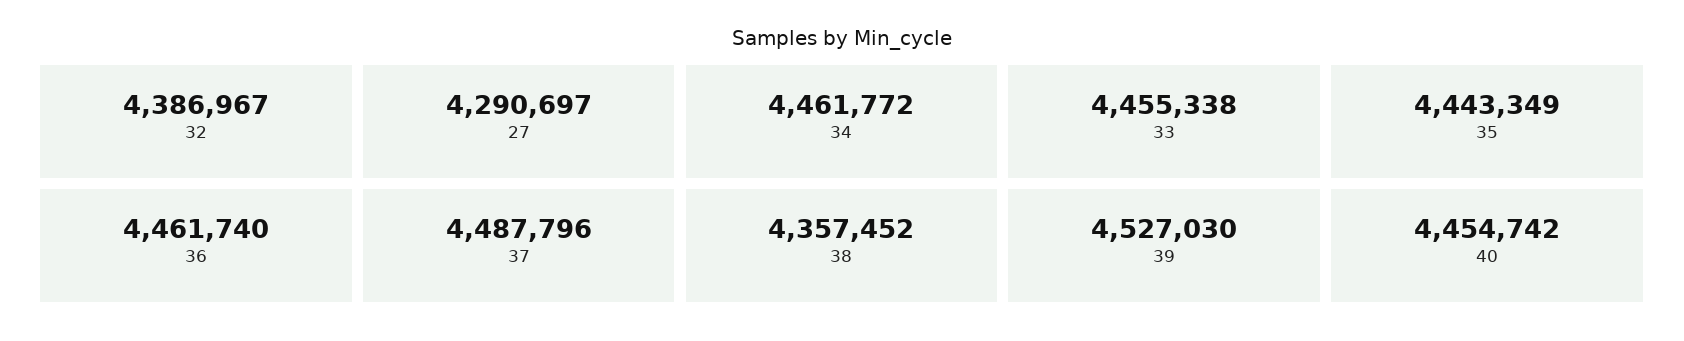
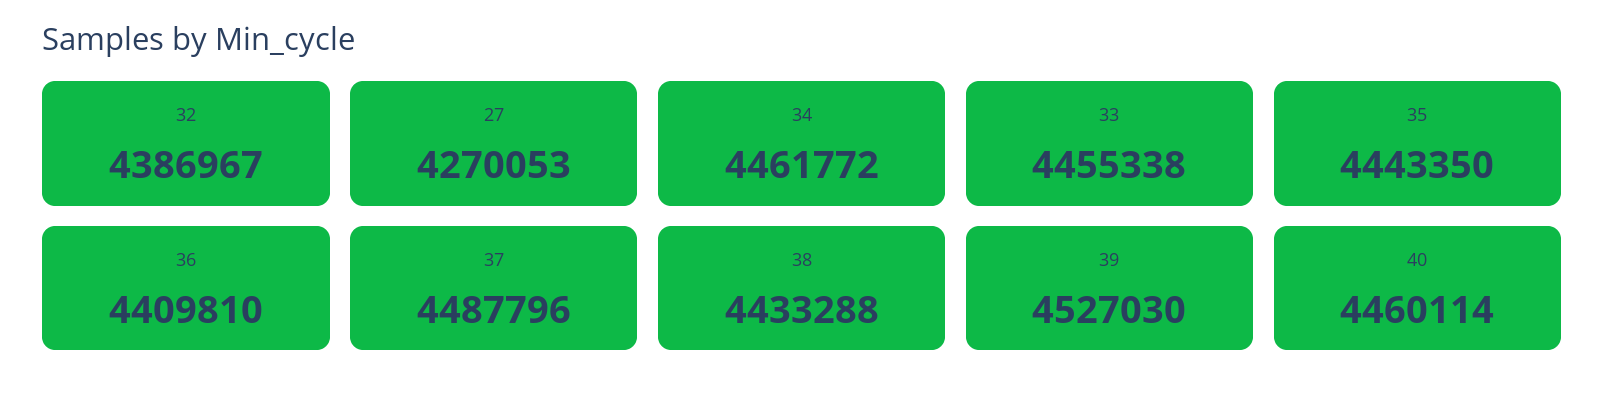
27: 4290697 -> 4270053
35: 4443349 -> 4443350
36: 4461740 -> 4409810
38: 4357452 -> 4433288
40: 4454742 -> 4460114

